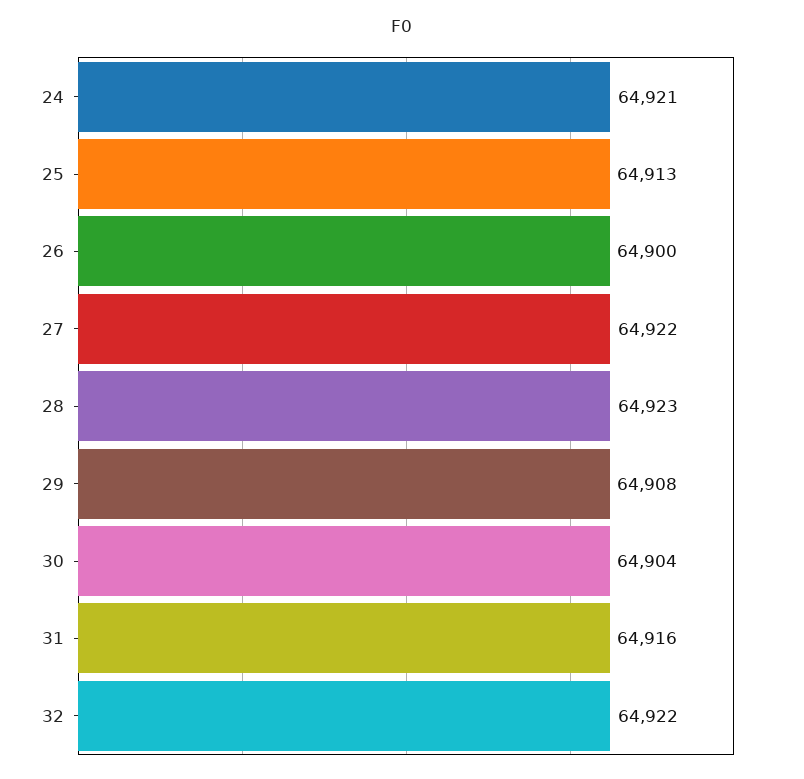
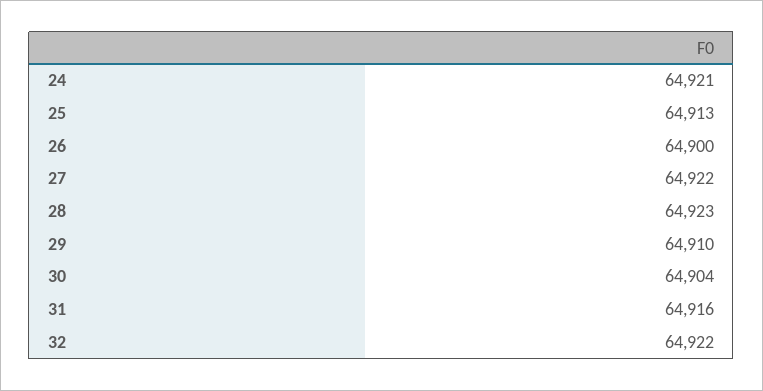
29: 64908 -> 64910

